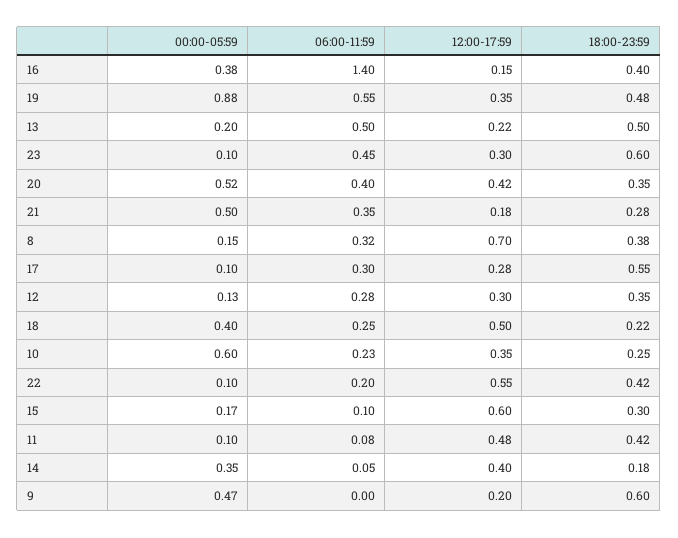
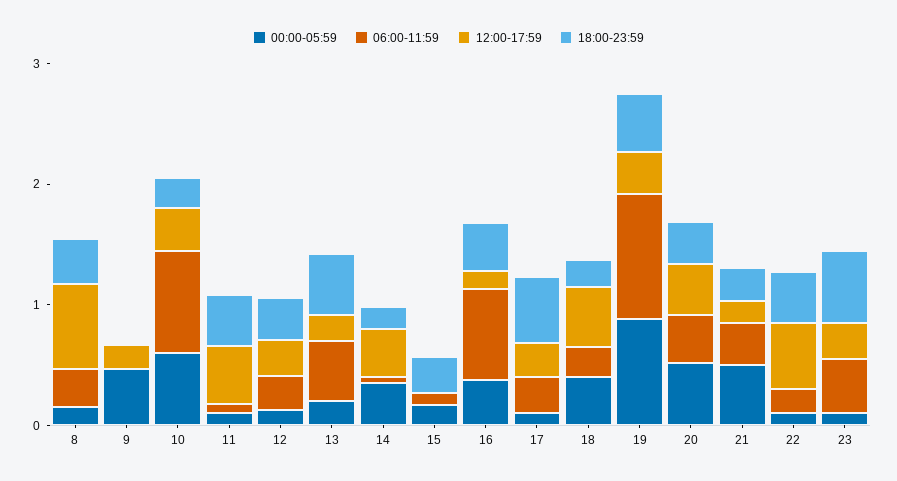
06:00-11:59, 16: 1.4 -> 0.8
06:00-11:59, 19: 0.55 -> 1
06:00-11:59, 10: 0.23 -> 0.8
12:00-17:59, 15: 0.6 -> 0
18:00-23:59, 9: 0.6 -> 0

